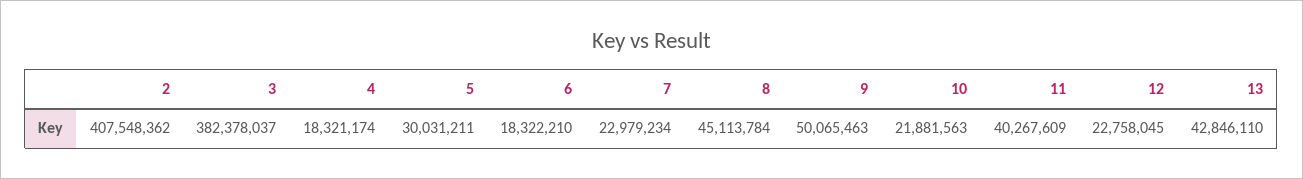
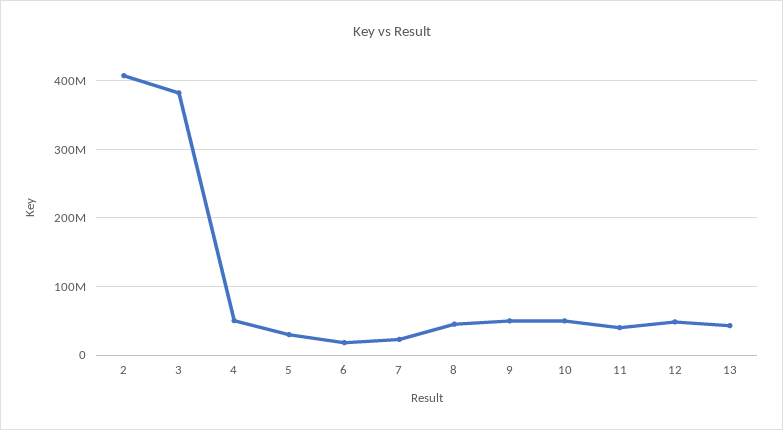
4: 18321174 -> 50000000
10: 21881563 -> 50000000
12: 22758045 -> 50000000

